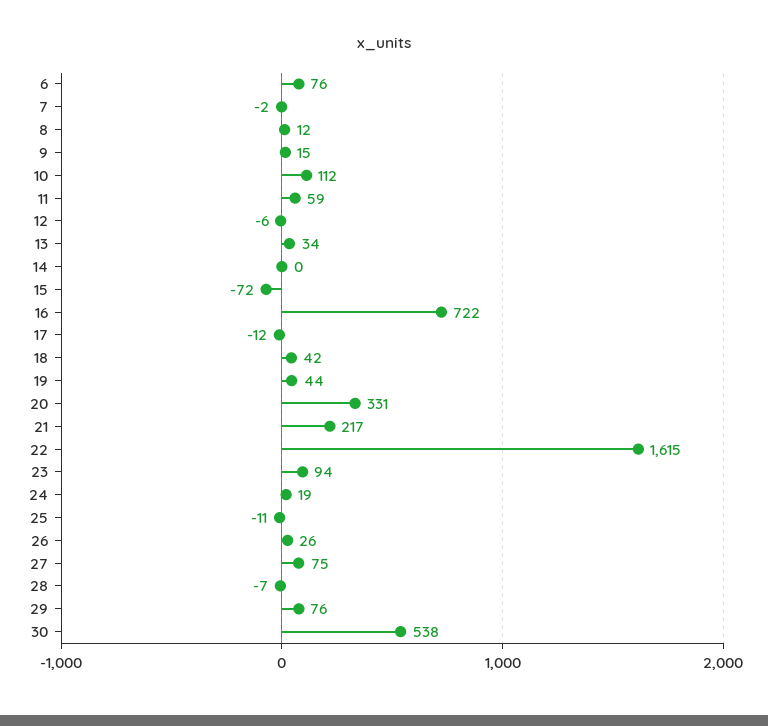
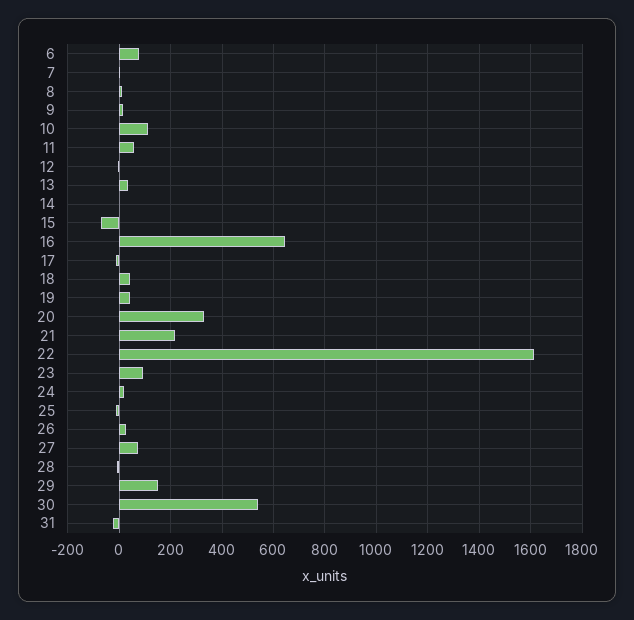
16: 722 -> 650
29: 76 -> 150
31: none -> -25

